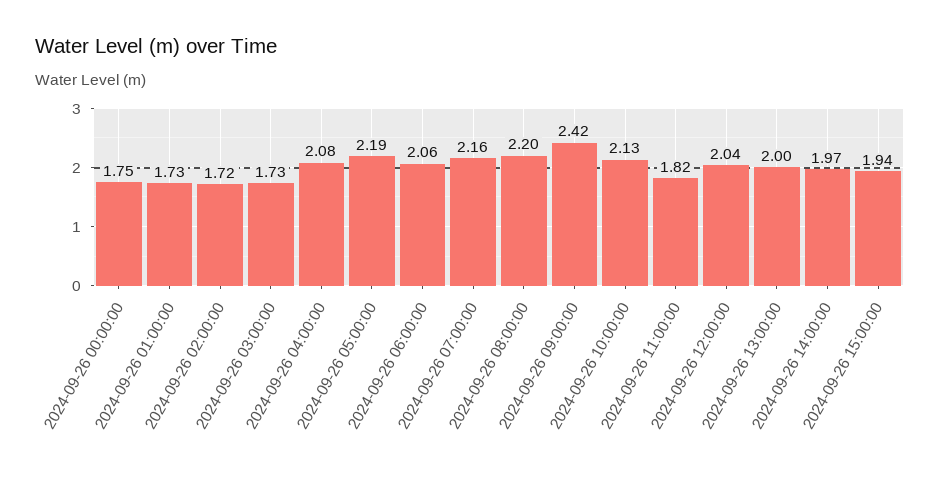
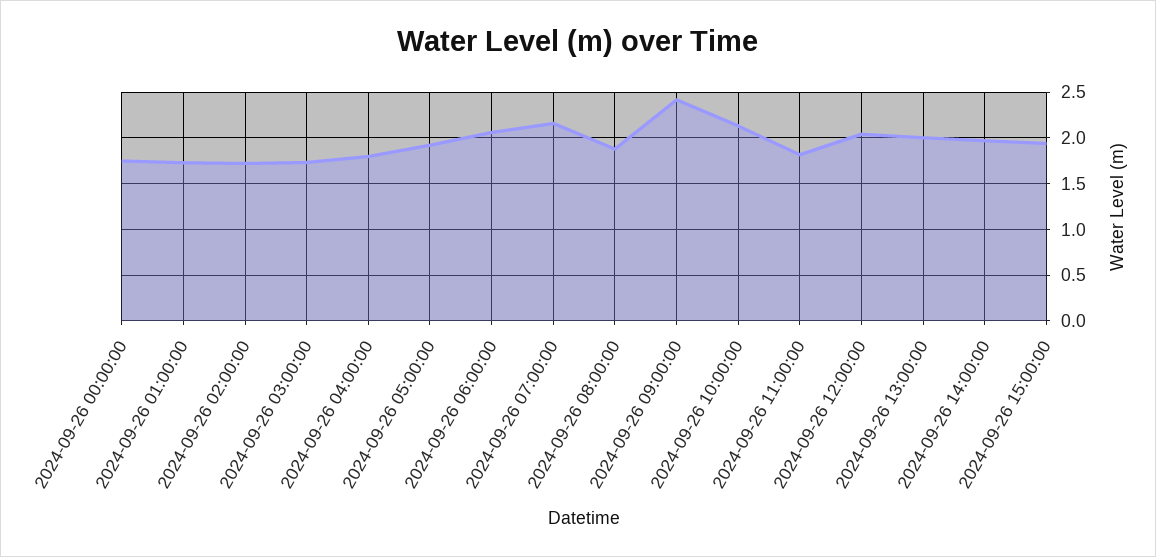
2024-09-26 04:00:00: 2.08 -> 1.8
2024-09-26 05:00:00: 2.19 -> 1.9
2024-09-26 08:00:00: 2.2 -> 1.9

